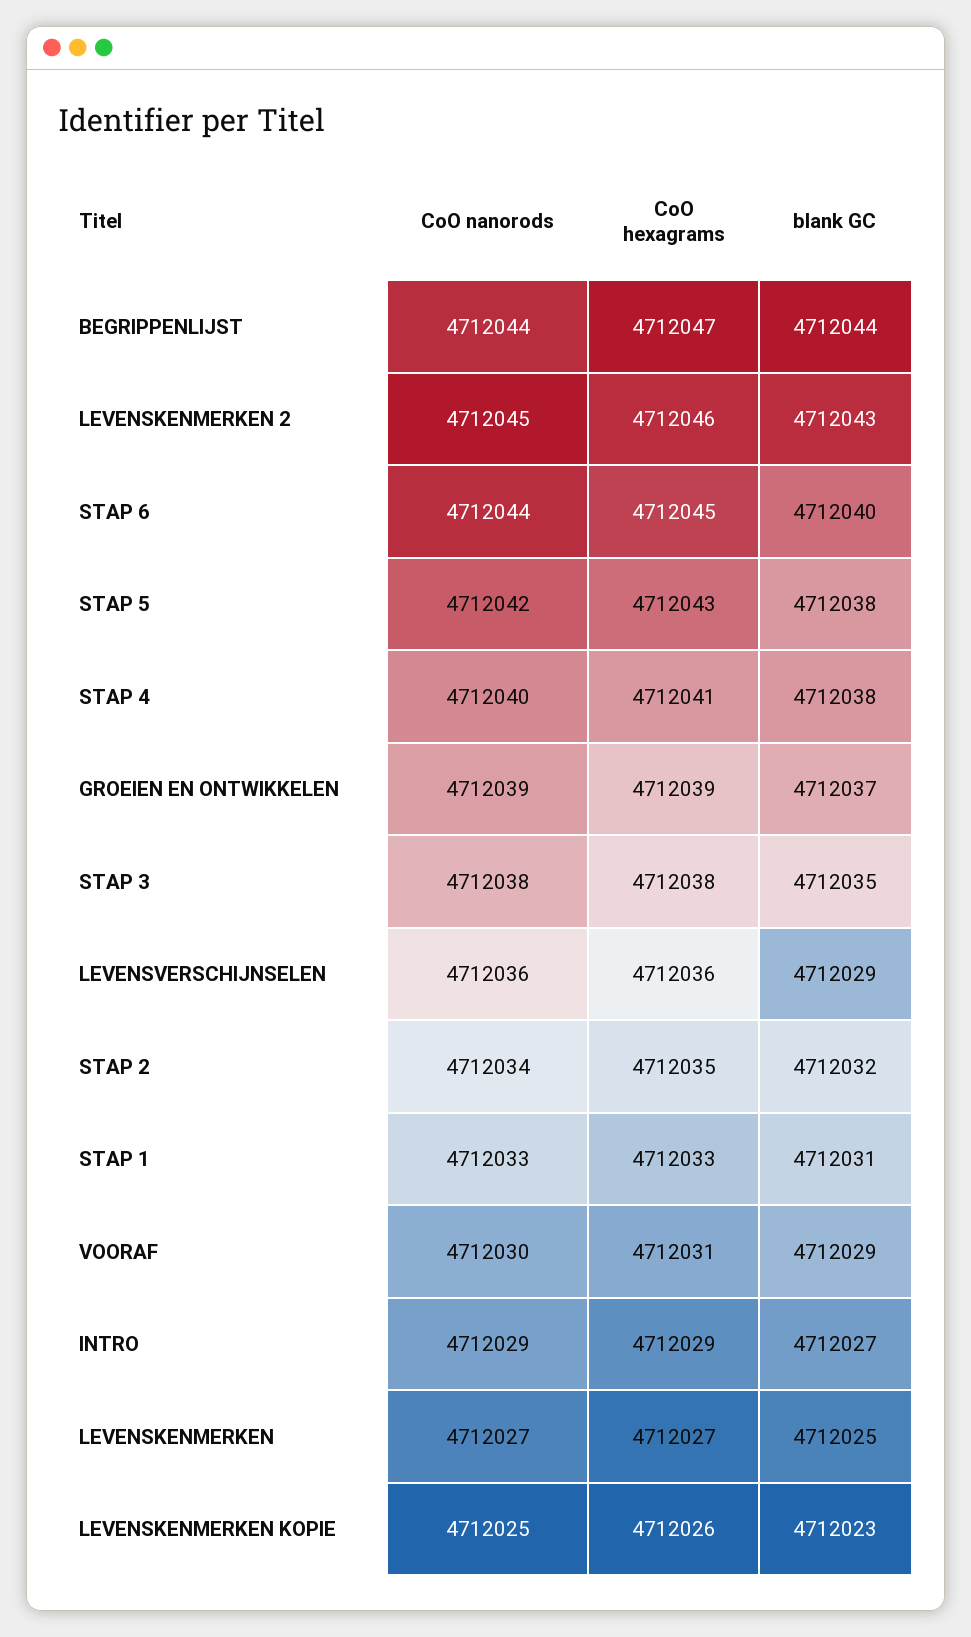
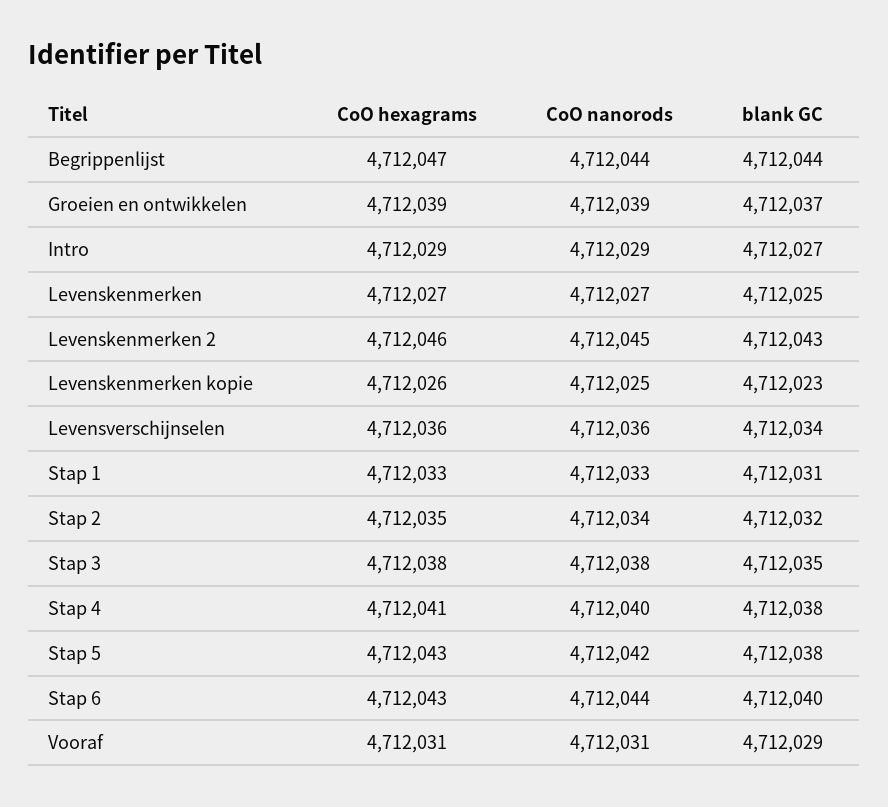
CoO hexagrams, STAP 6: 4712045 -> 4712043
blank GC, LEVENSVERSCHIJNSELEN: 4712029 -> 4712034
CoO nanorods, VOORAF: 4712030 -> 4712031

